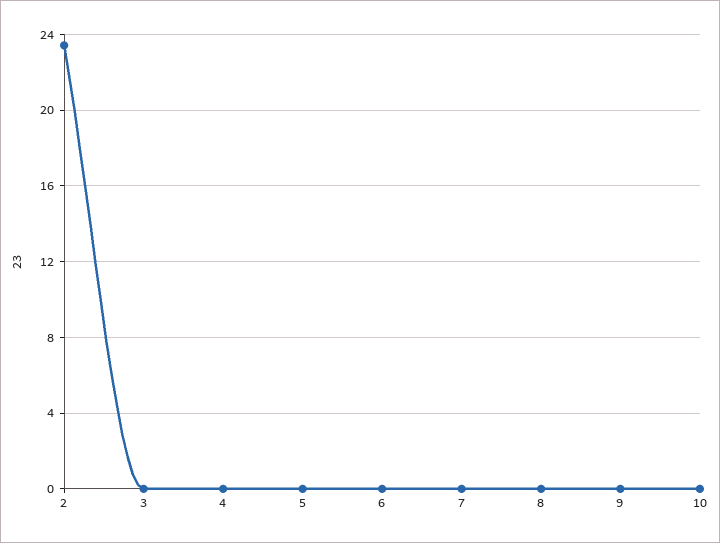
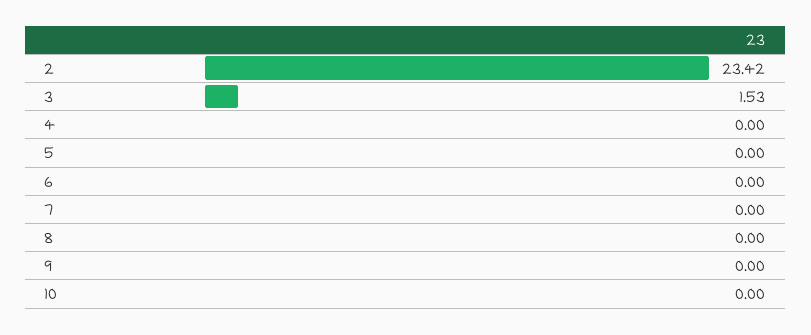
3: 0 -> 1.53

